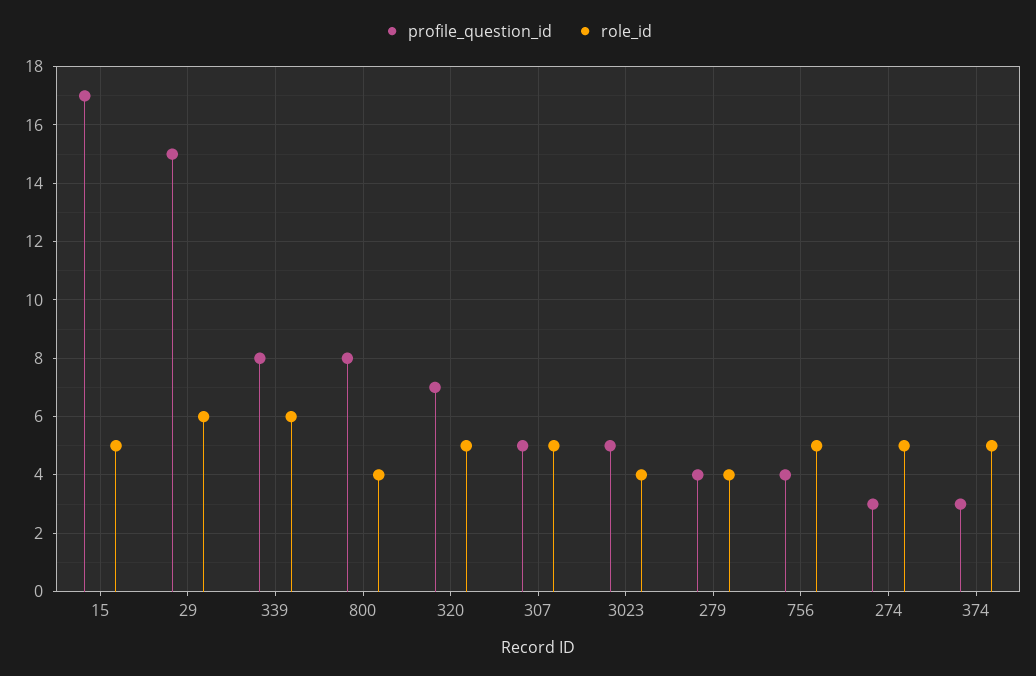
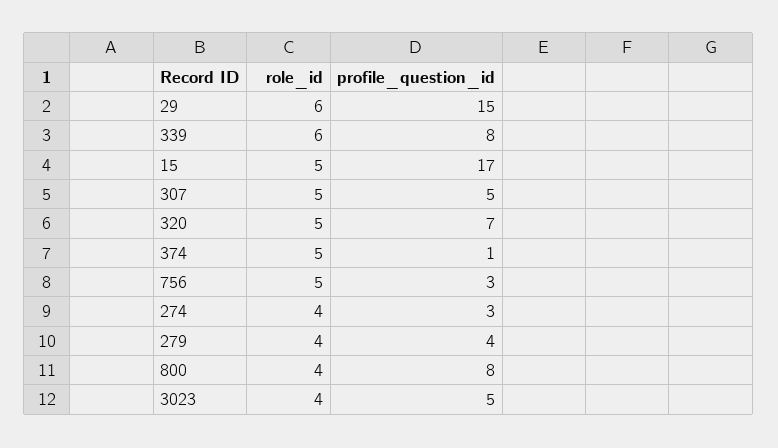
profile_question_id, 756: 4 -> 3
role_id, 274: 5 -> 4
profile_question_id, 374: 3 -> 1

